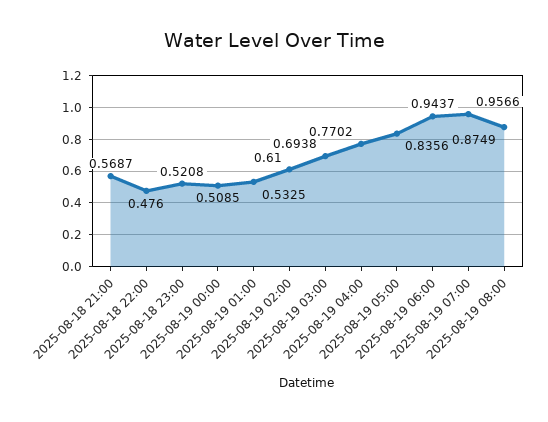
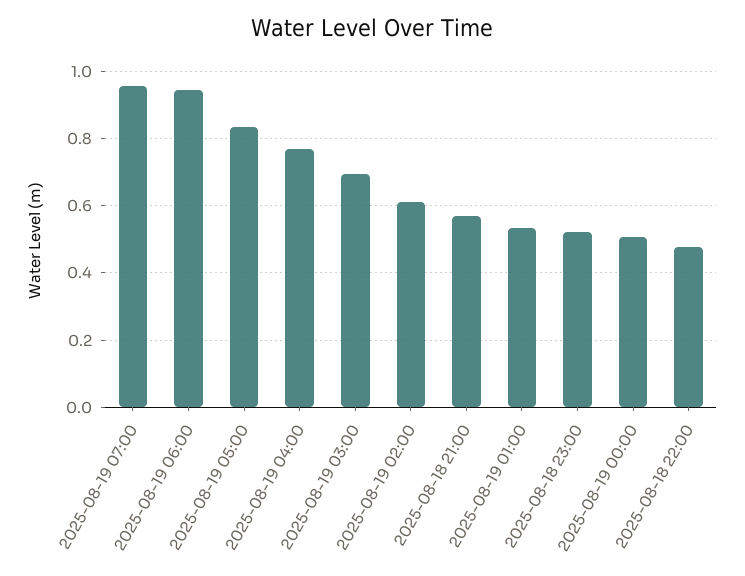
2025-08-19 08:00: 0.8749 -> none

